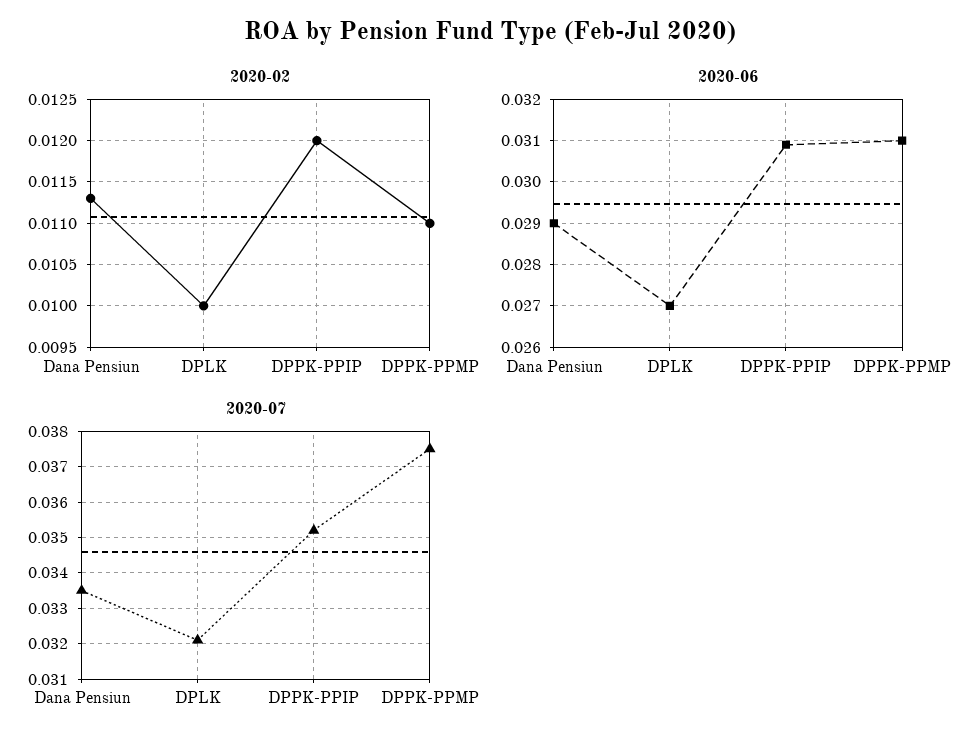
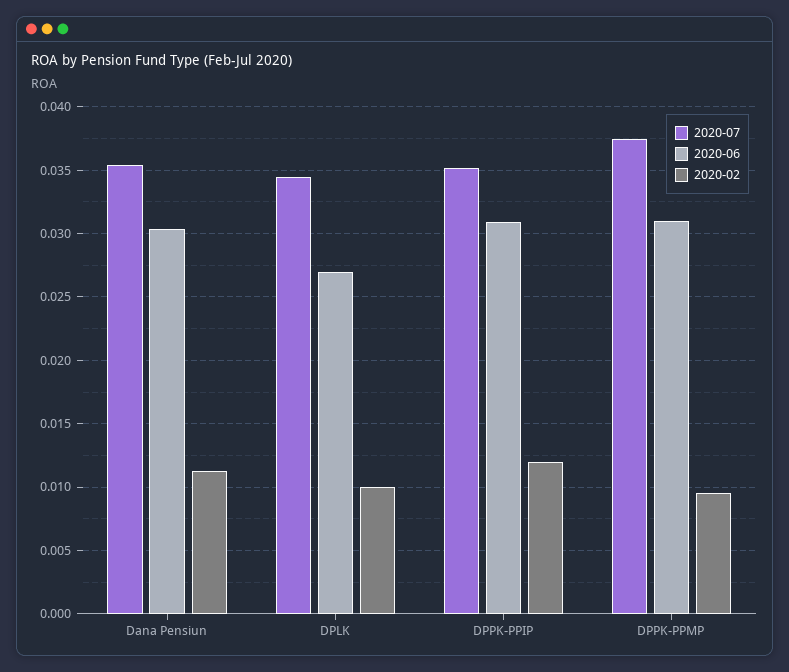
2020-02, DPPK-PPMP: 0.011 -> 0.0095
2020-06, Dana Pensiun: 0.029 -> 0.0305
2020-07, Dana Pensiun: 0.0335 -> 0.0355
2020-07, DPLK: 0.032 -> 0.0345

